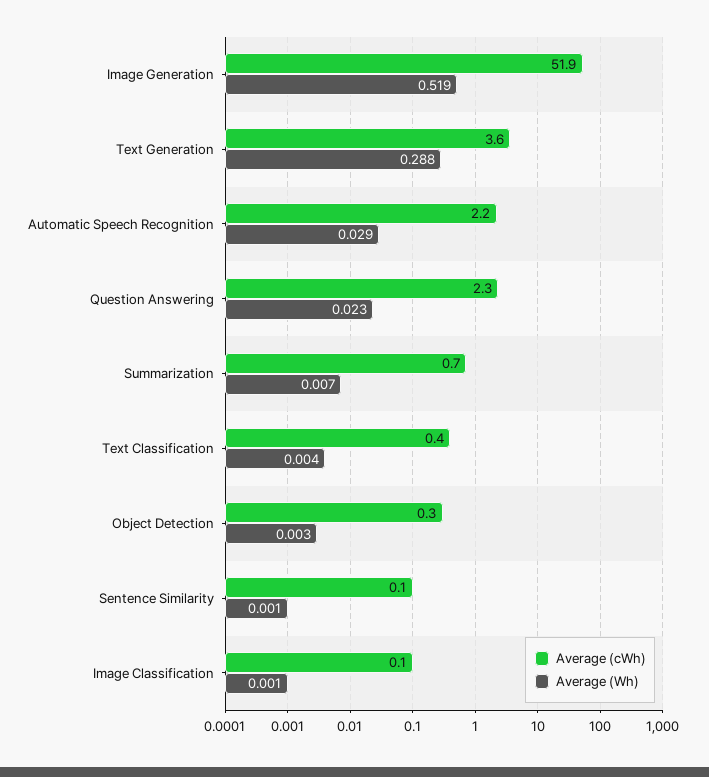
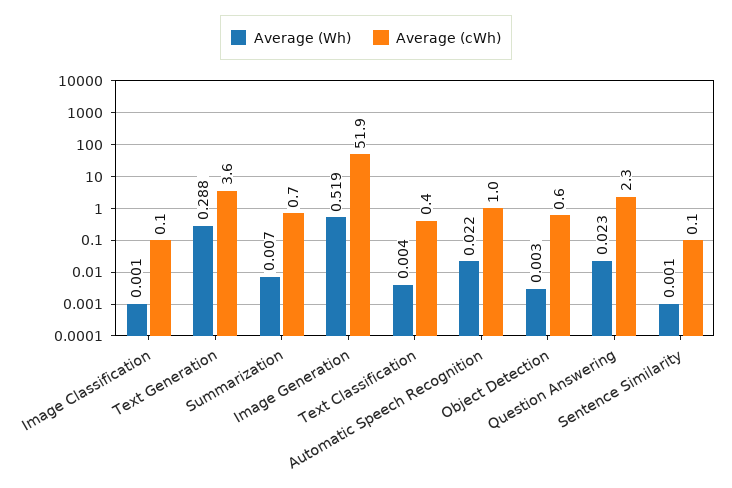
Average (cWh), Automatic Speech Recognition: 2.2 -> 1
Average (Wh), Automatic Speech Recognition: 0.029 -> 0.022
Average (cWh), Object Detection: 0.3 -> 0.6

